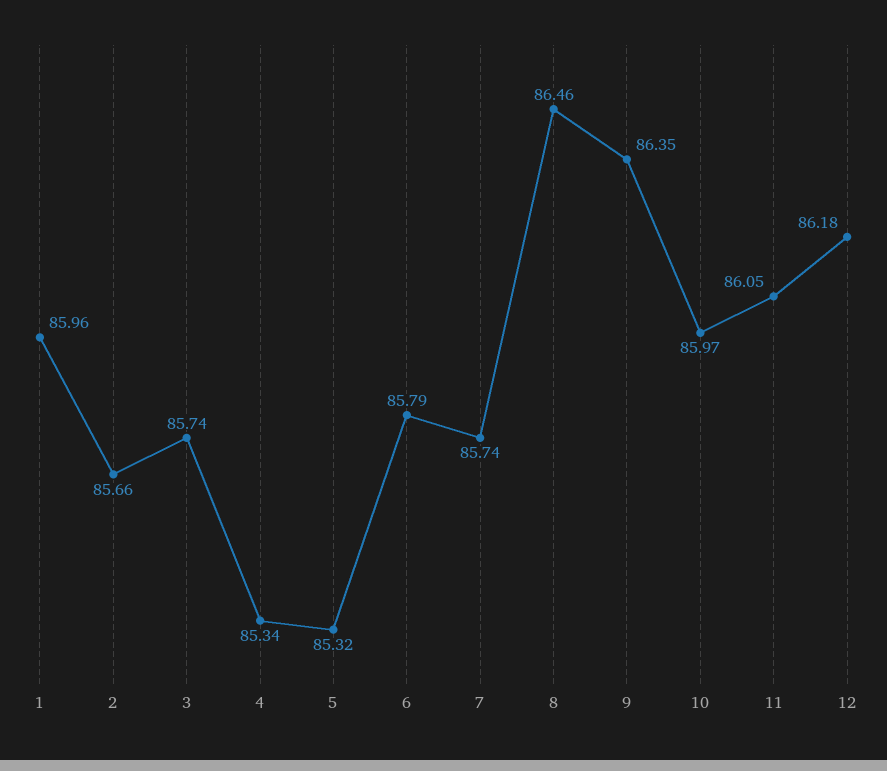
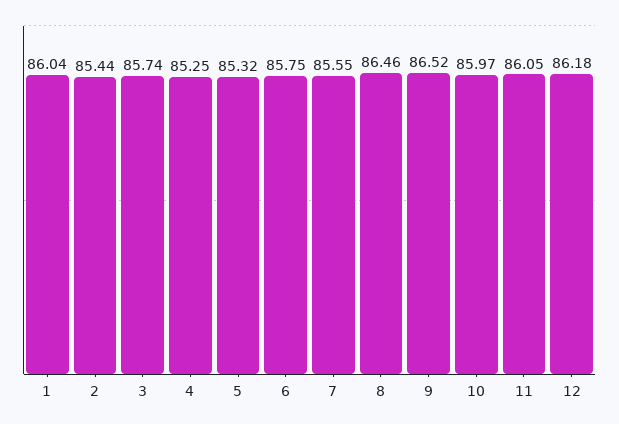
1: 85.96 -> 86.04
2: 85.66 -> 85.44
4: 85.34 -> 85.25
6: 85.79 -> 85.75
7: 85.74 -> 85.55
9: 86.35 -> 86.52

